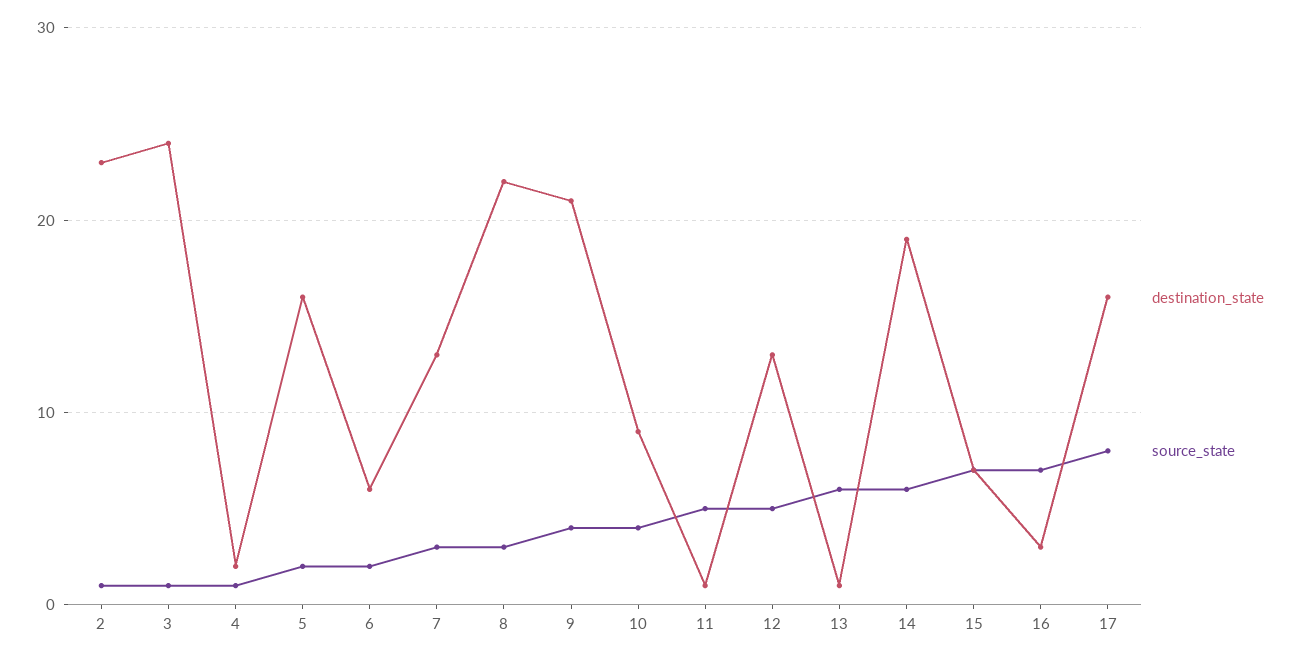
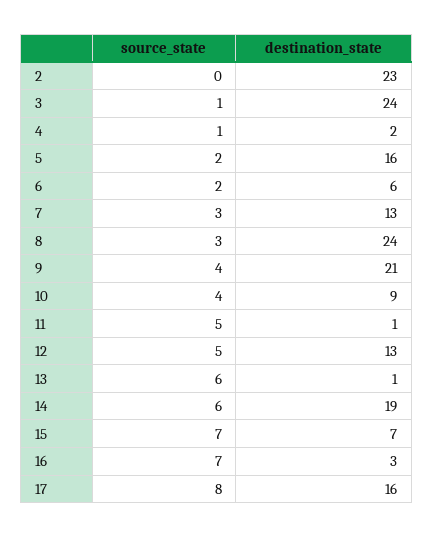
source_state, 2: 1 -> 0
destination_state, 8: 22 -> 24

